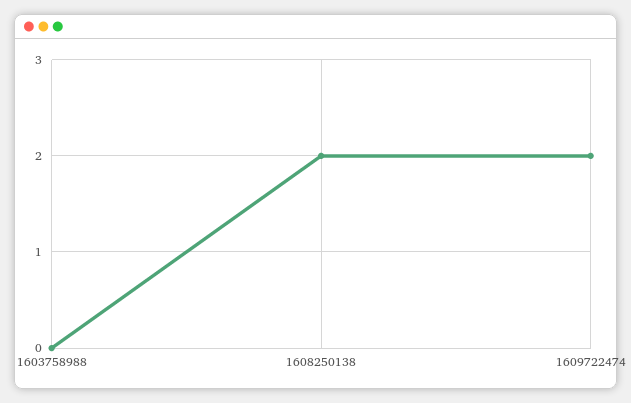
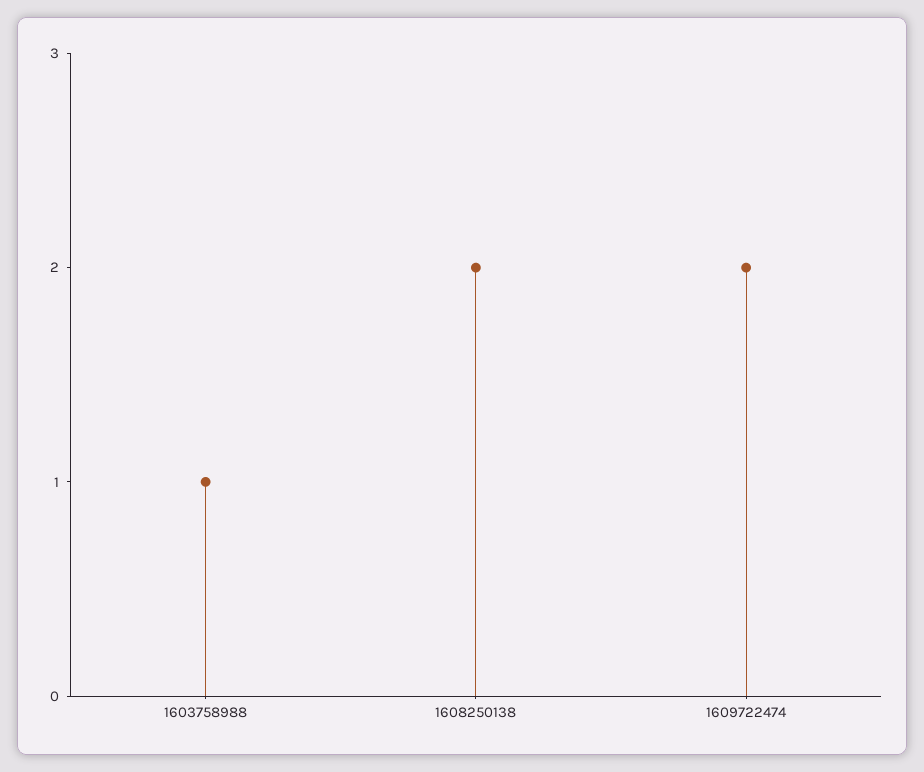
1603758988: 0 -> 1

